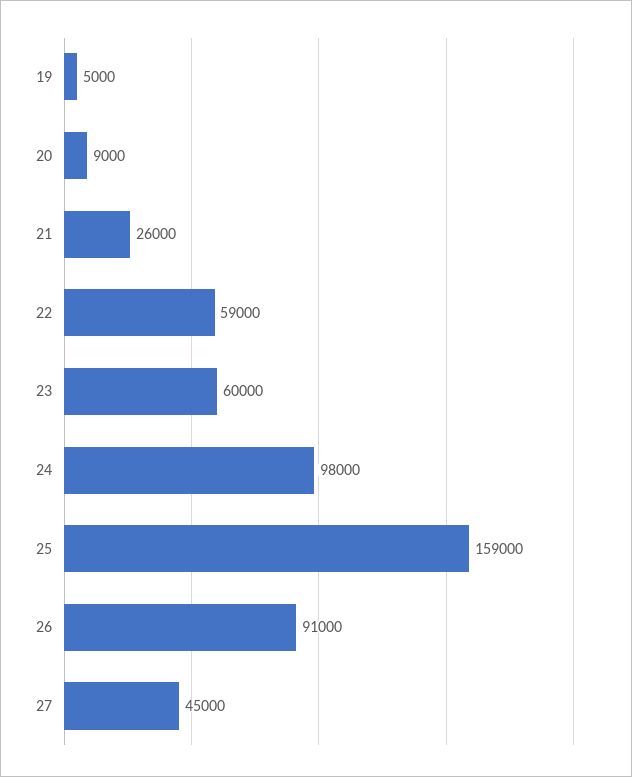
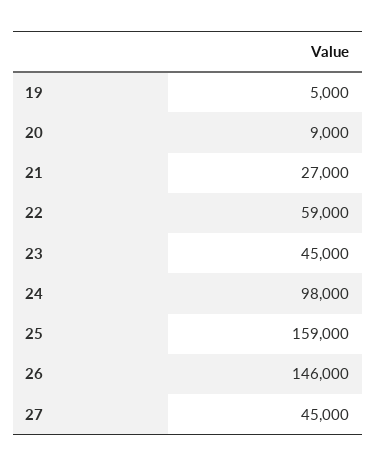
21: 26000 -> 27000
23: 60000 -> 45000
26: 91000 -> 146000

